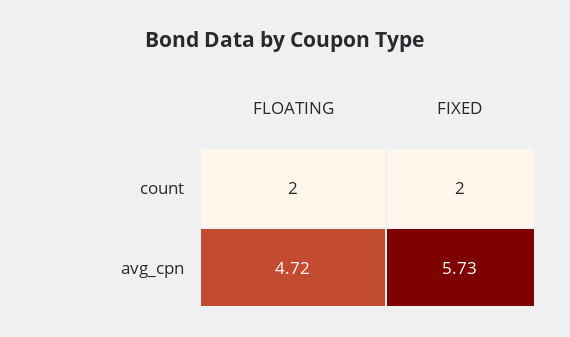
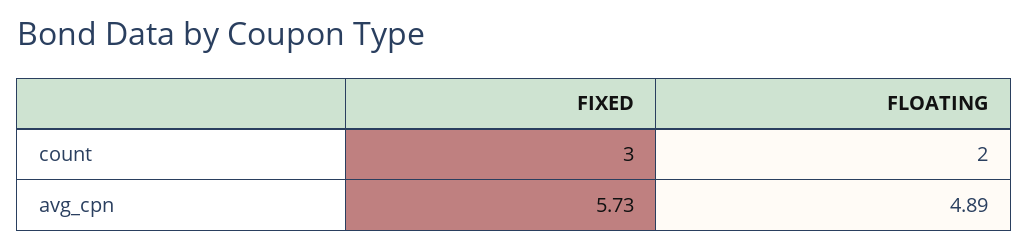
FIXED, count: 2 -> 3
FLOATING, avg_cpn: 4.72 -> 4.89

